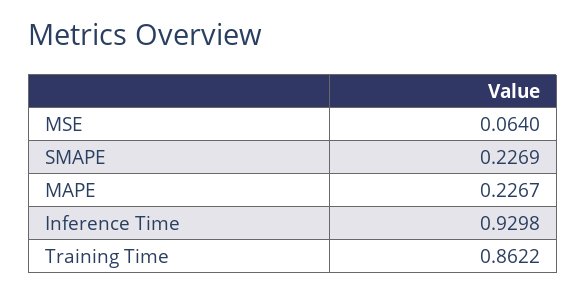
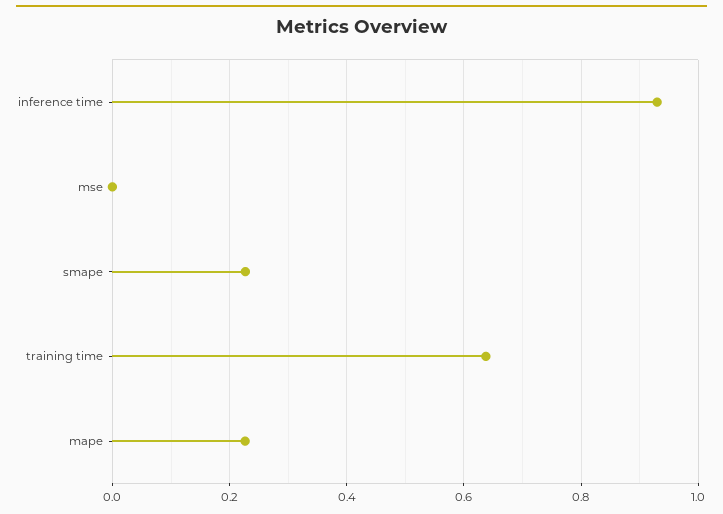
MSE: 0.064 -> 0
Training Time: 0.8622 -> 0.64

